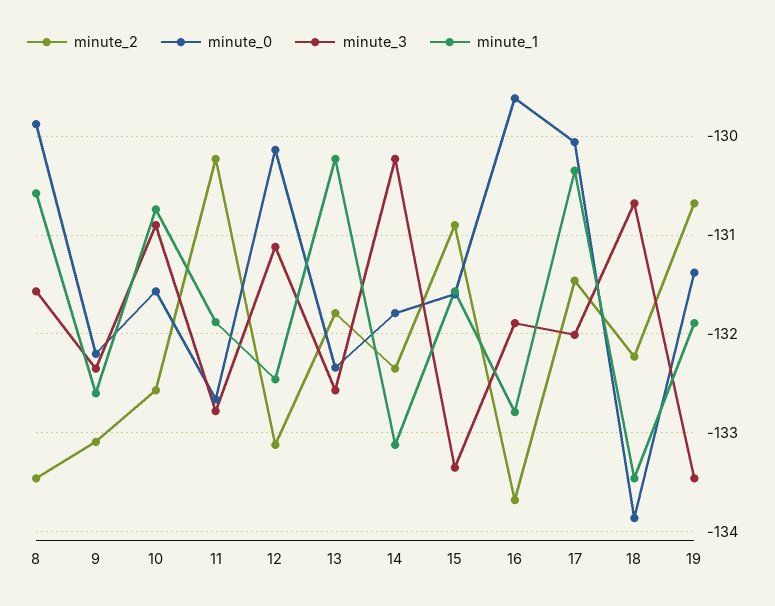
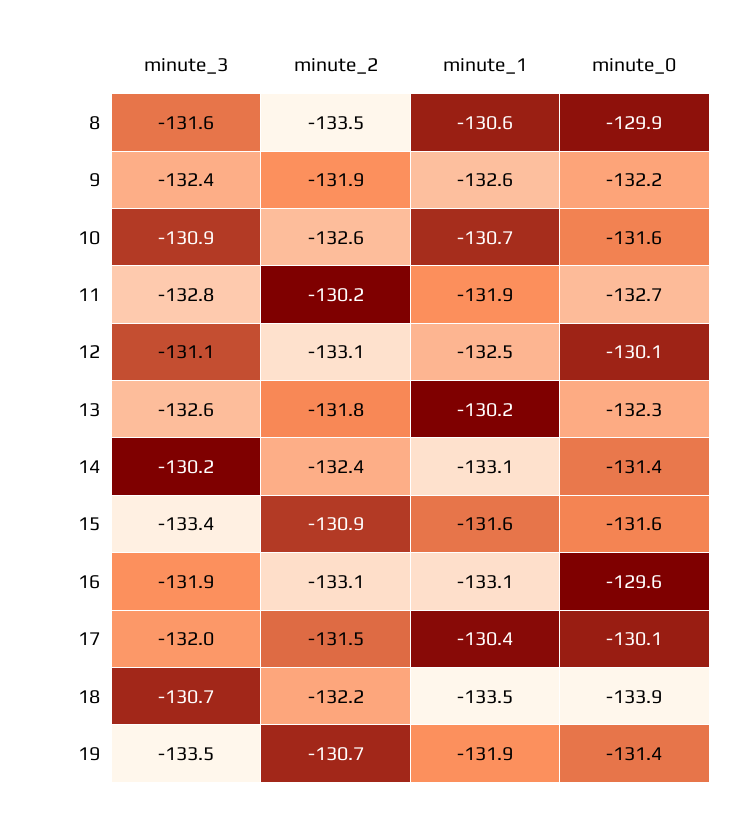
minute_2, 9: -133.1 -> -131.9
minute_0, 14: -131.8 -> -131.4
minute_2, 16: -133.7 -> -133.1
minute_1, 16: -132.8 -> -133.1

